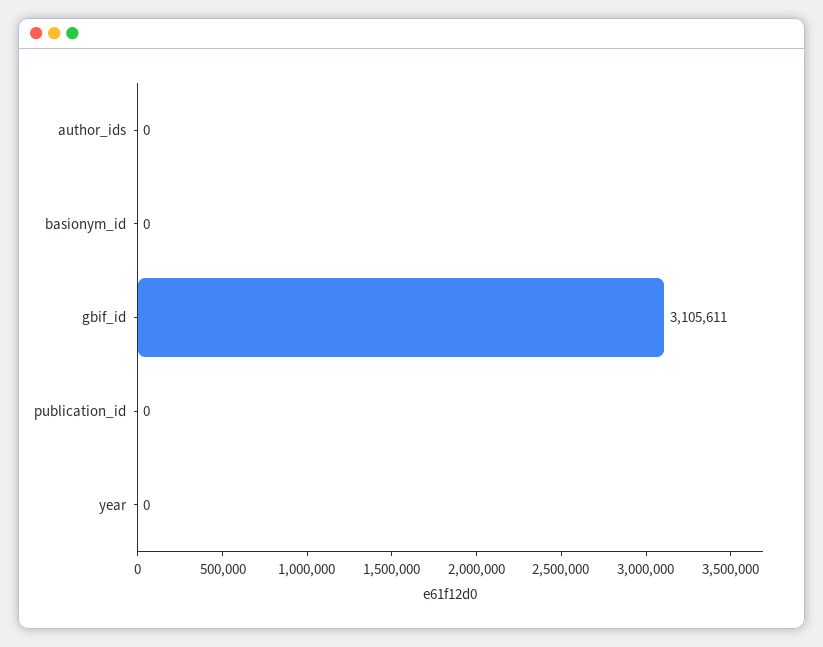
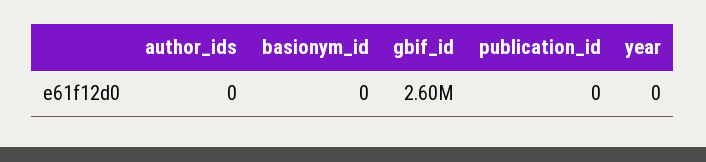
gbif_id: 3105611 -> 2600000

